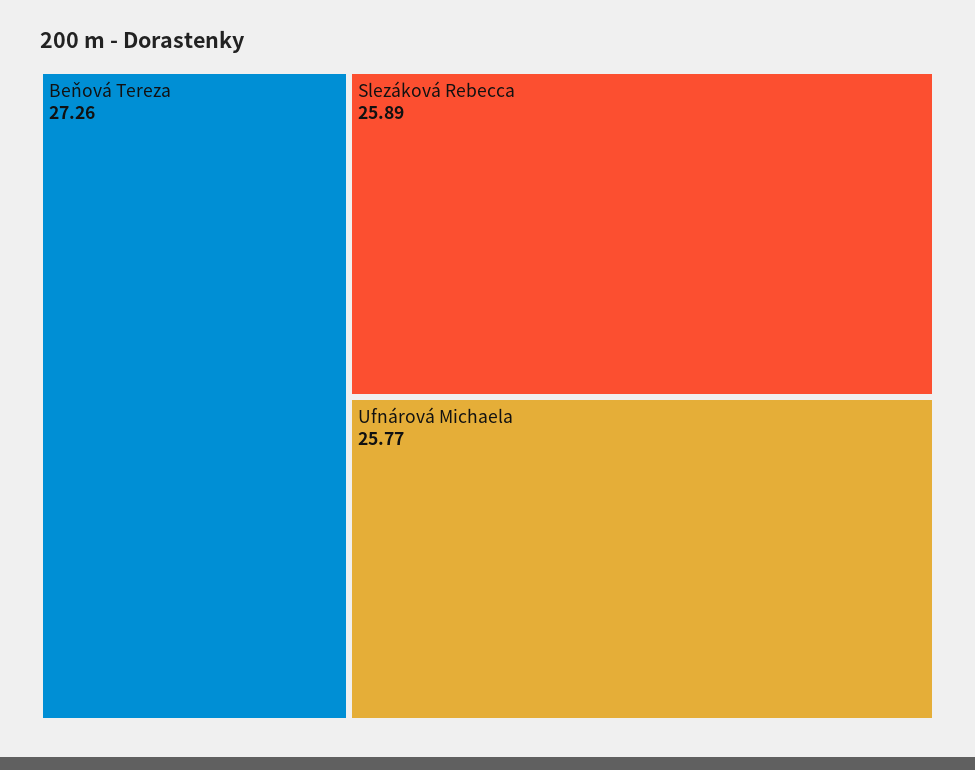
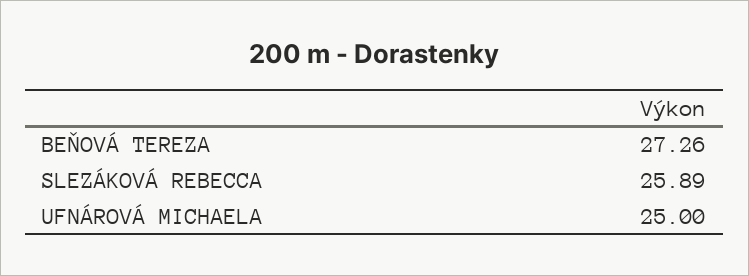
Ufnárová Michaela: 25.77 -> 25

